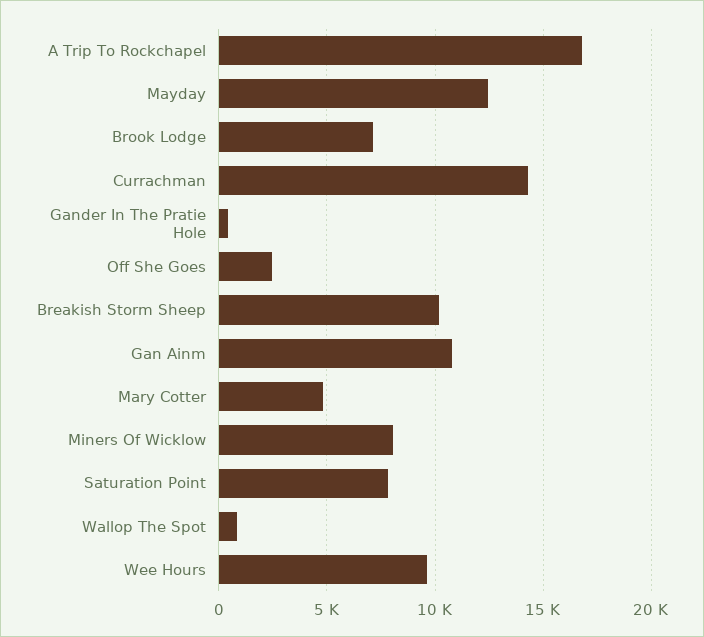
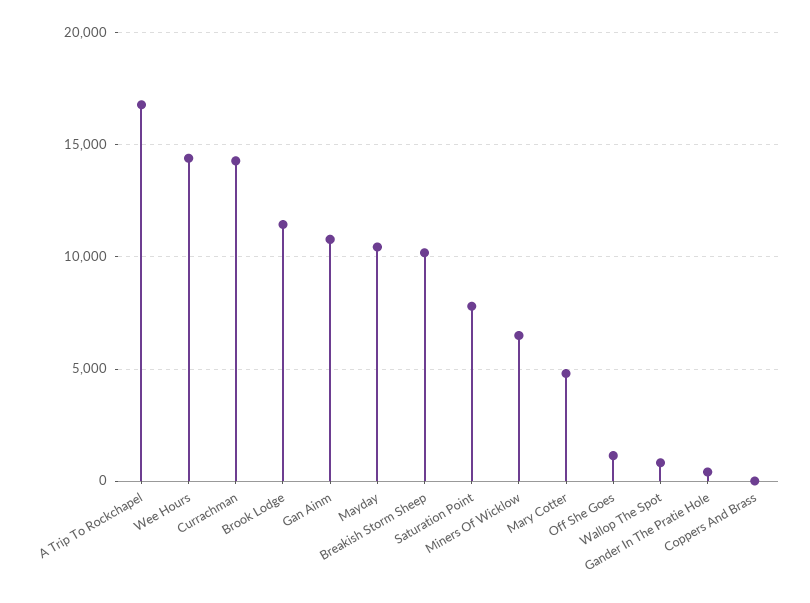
Mayday: 12500 -> 10500
Brook Lodge: 7000 -> 11500
Off She Goes: 2500 -> 1000
Miners Of Wicklow: 8000 -> 6500
Wee Hours: 9500 -> 14500
Coppers And Brass: none -> 0

